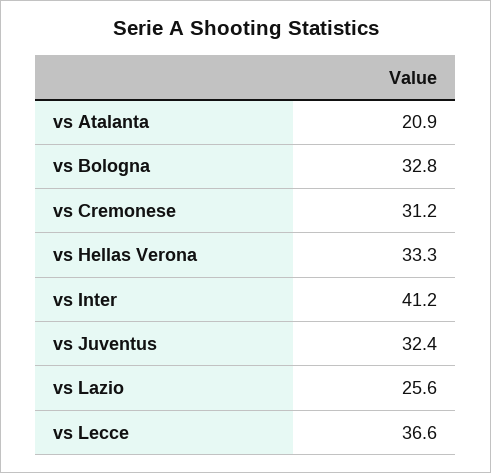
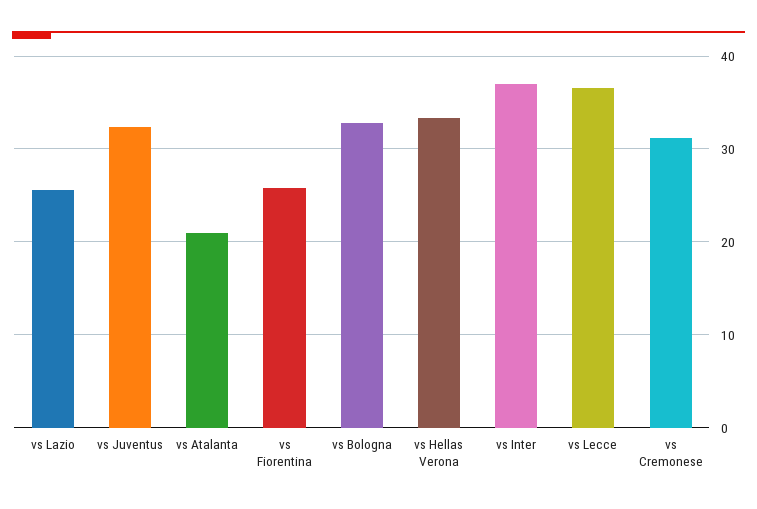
vs Inter: 41.2 -> 37
vs Fiorentina: none -> 26

